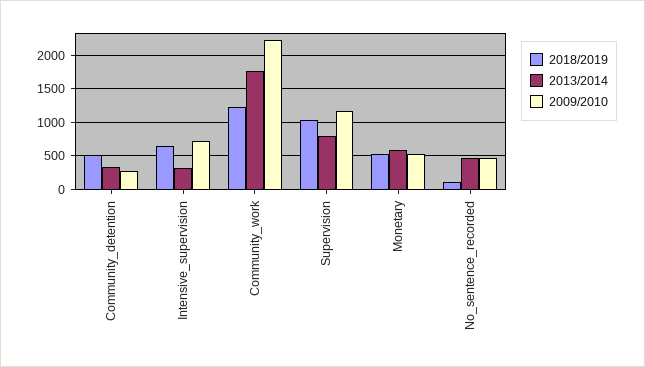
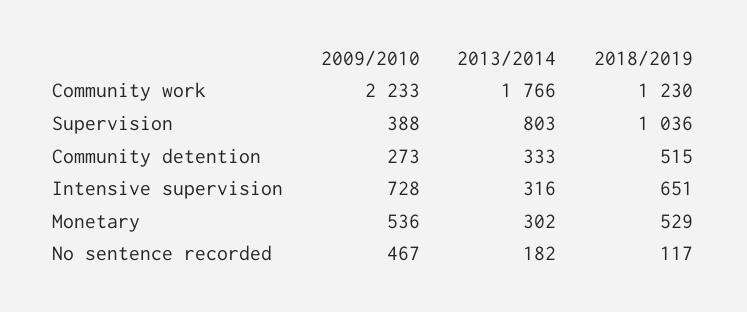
2009/2010, Supervision: 1200 -> 388
2013/2014, Monetary: 600 -> 302
2013/2014, No_sentence_recorded: 500 -> 182

